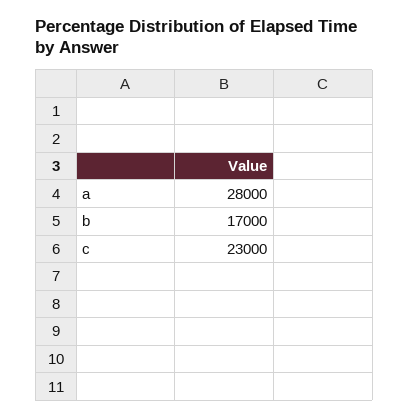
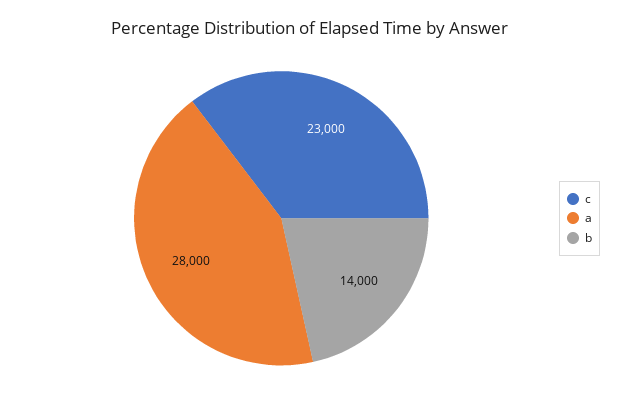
b: 17000 -> 14000

